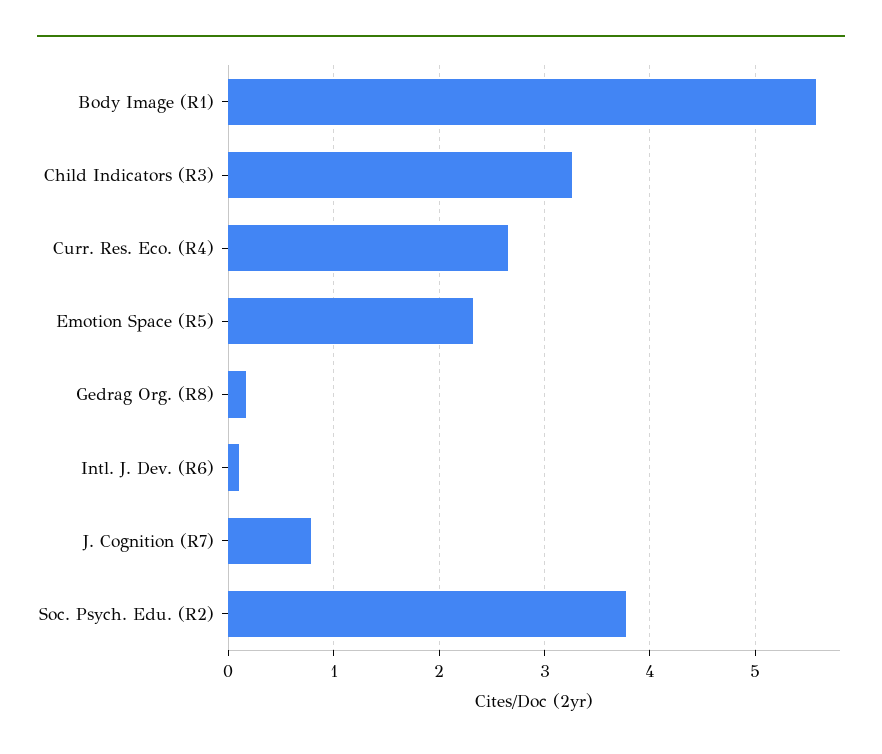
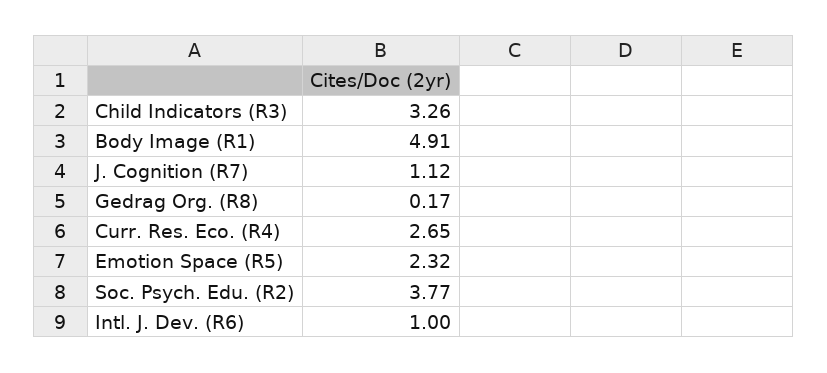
Body Image (R1): 5.6 -> 4.91
Intl. J. Dev. (R6): 0.1 -> 1
J. Cognition (R7): 0.8 -> 1.12

